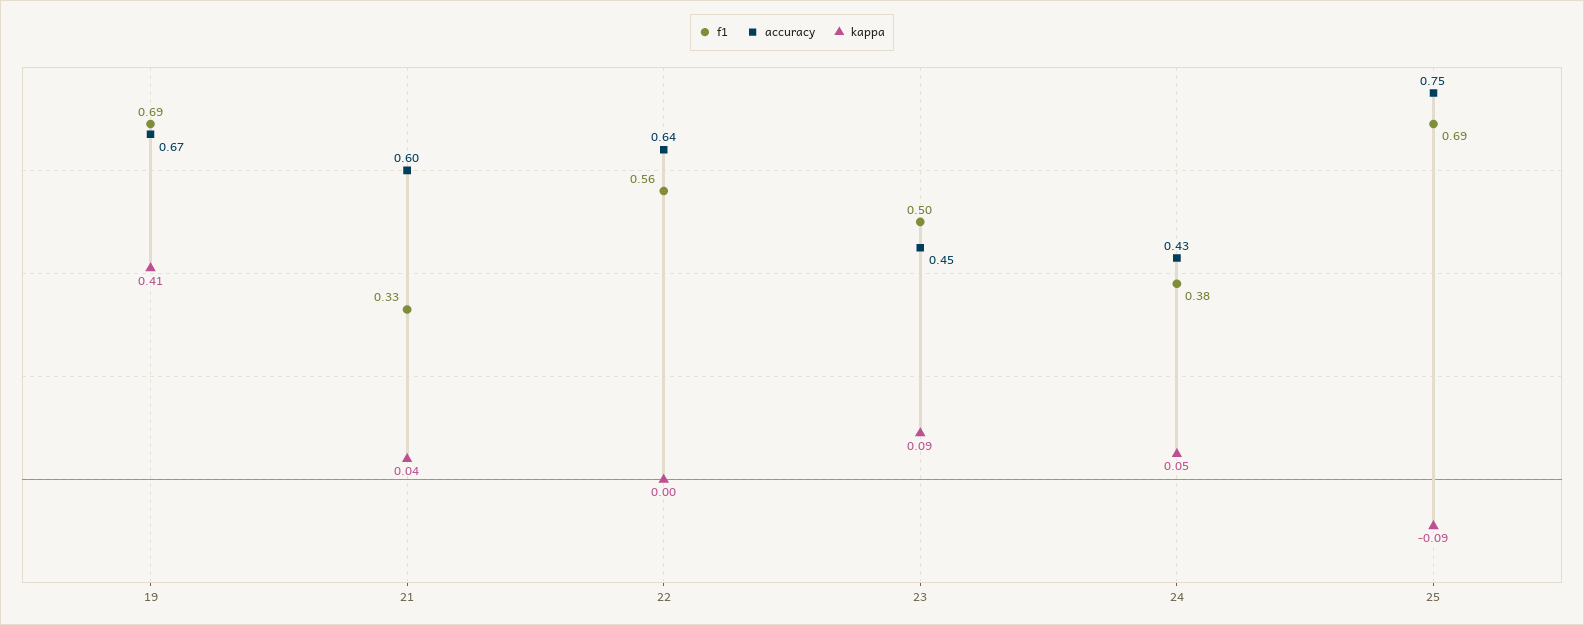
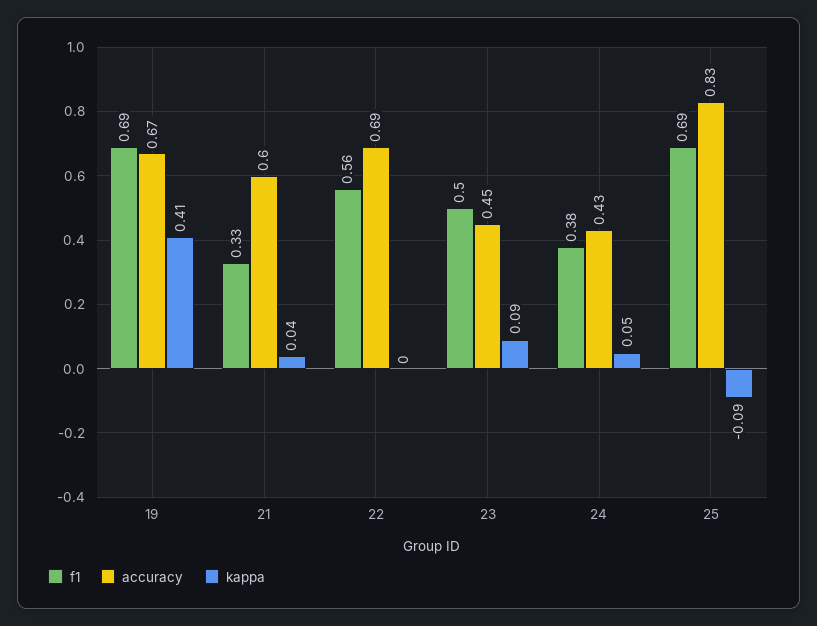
accuracy, 22: 0.64 -> 0.69
accuracy, 25: 0.75 -> 0.83

